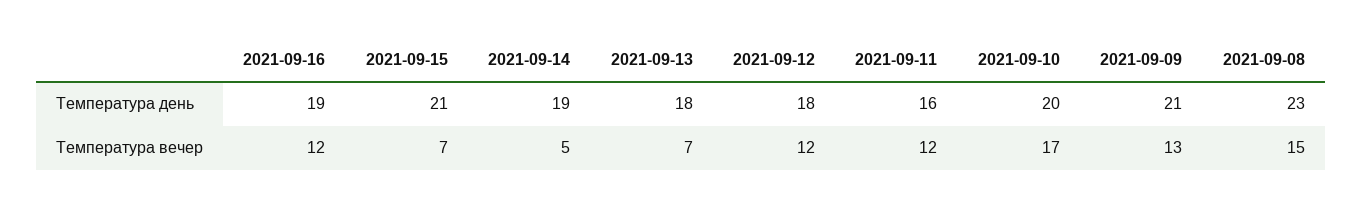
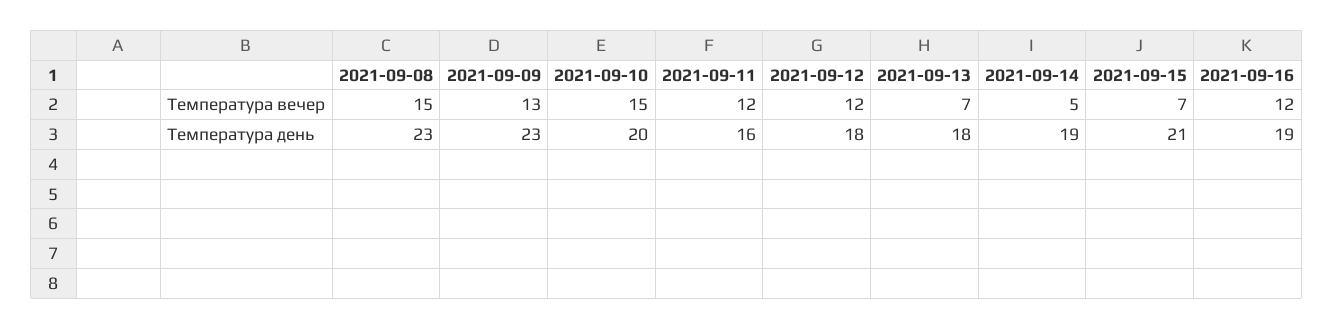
2021-09-09, Температура день: 21 -> 23
2021-09-10, Температура вечер: 17 -> 15

